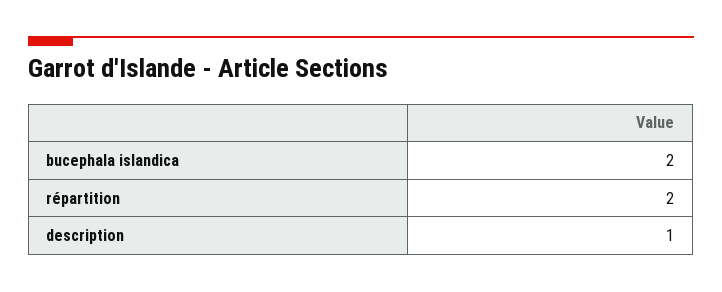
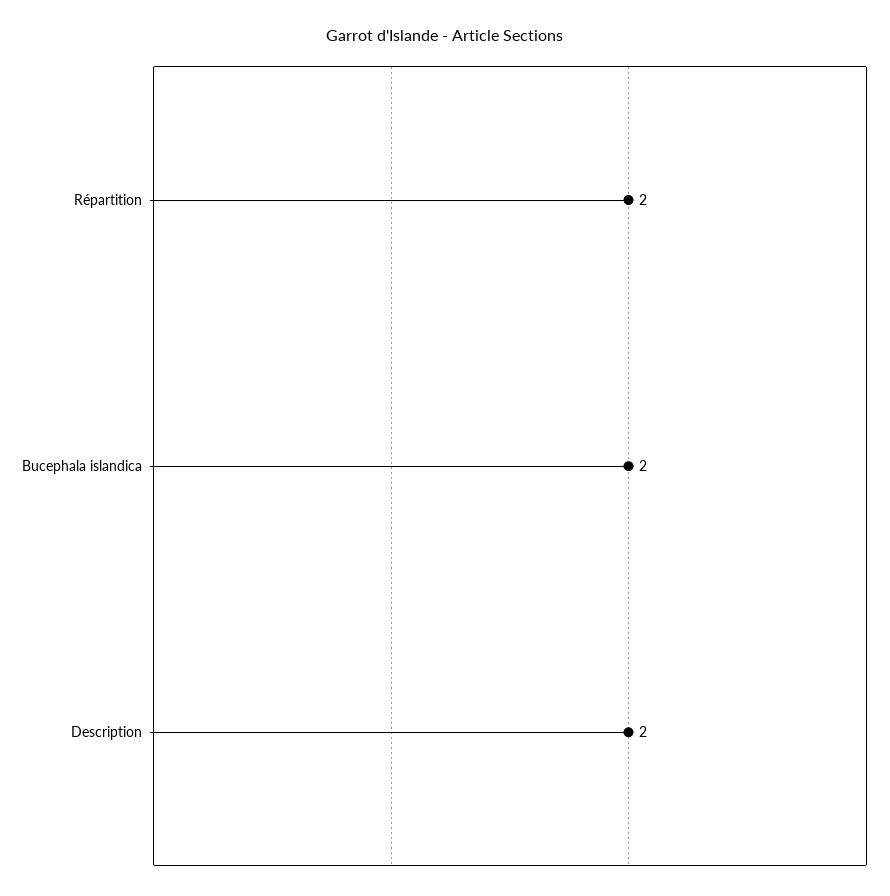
description: 1 -> 2

